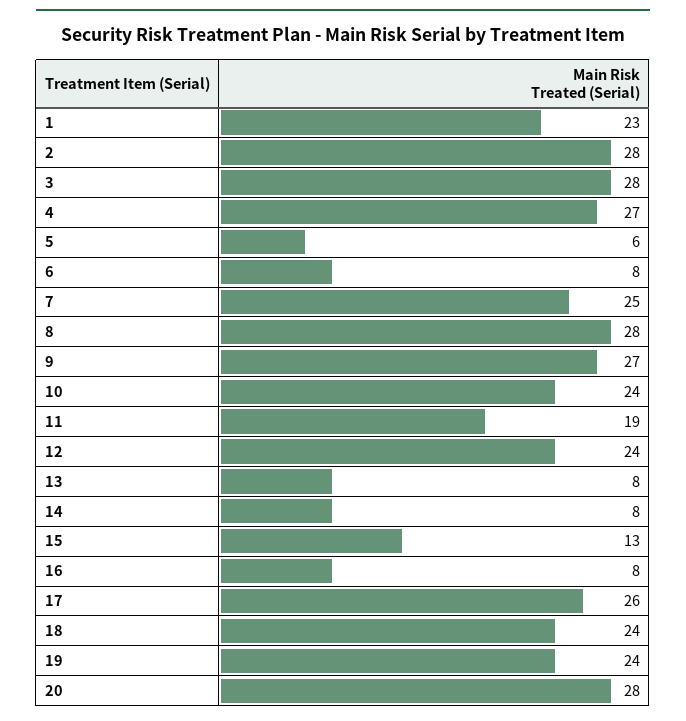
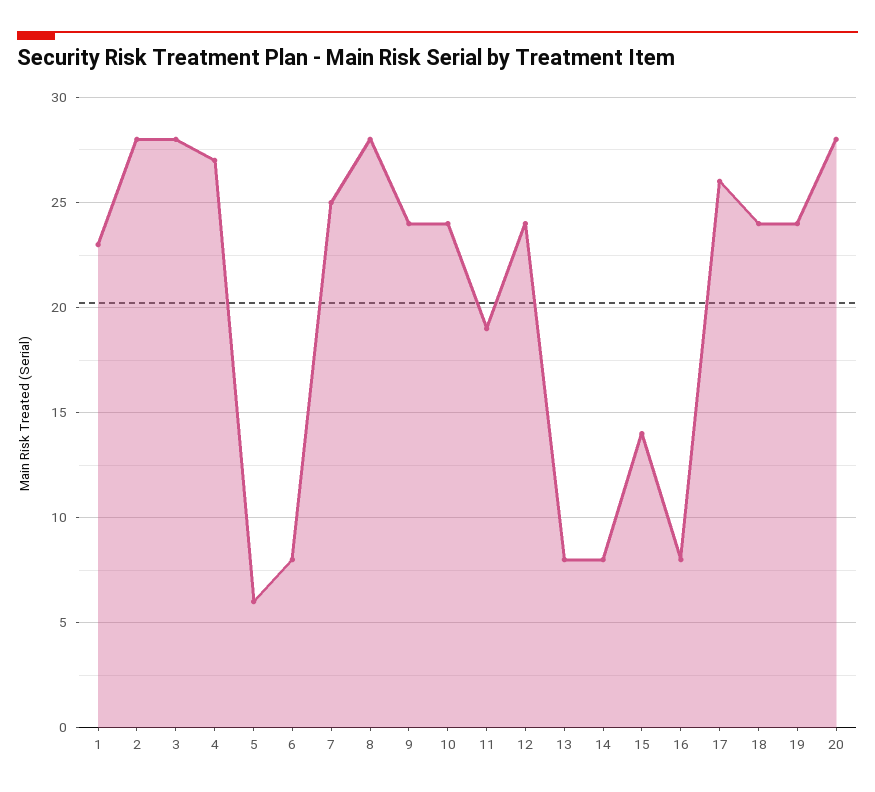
9: 27 -> 24
15: 13 -> 14

